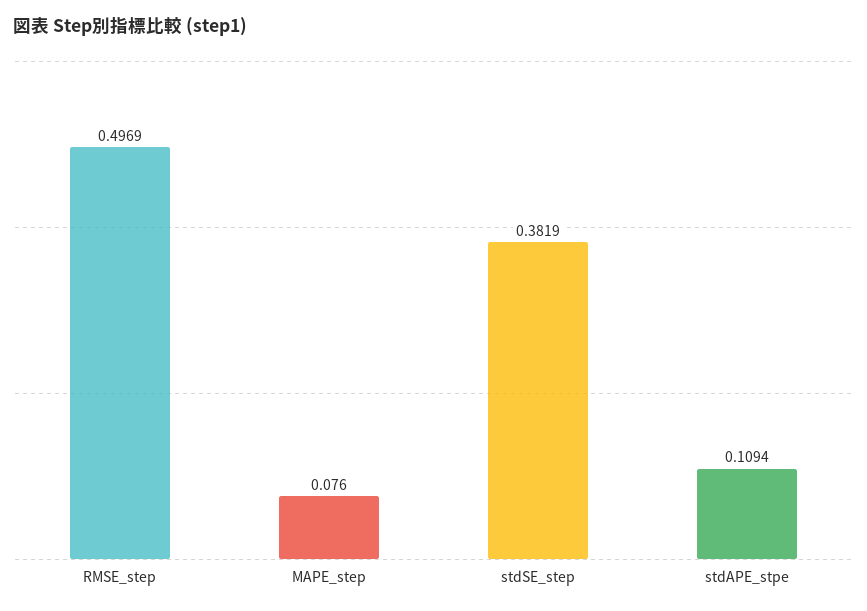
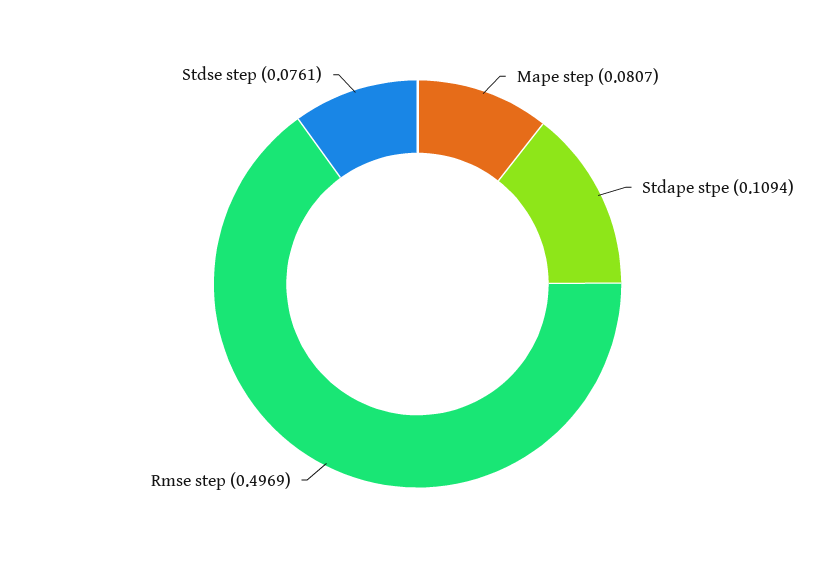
MAPE_step: 0.076 -> 0.0807
stdSE_step: 0.3819 -> 0.0761

